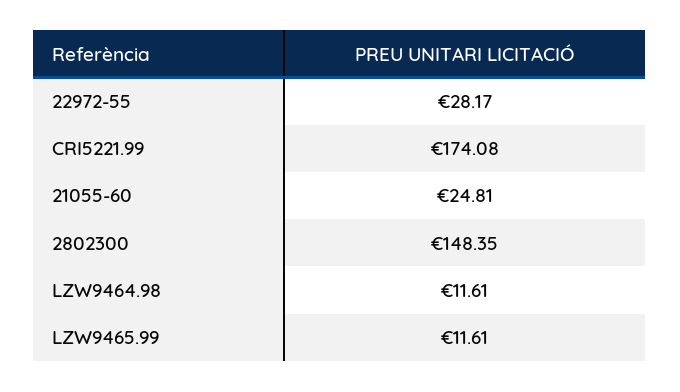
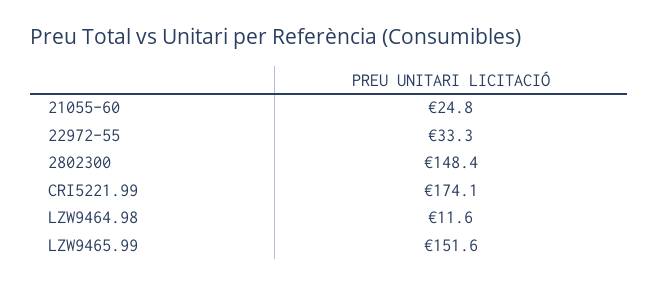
22972-55: 28.17 -> 33.3
LZW9465.99: 11.61 -> 151.6

